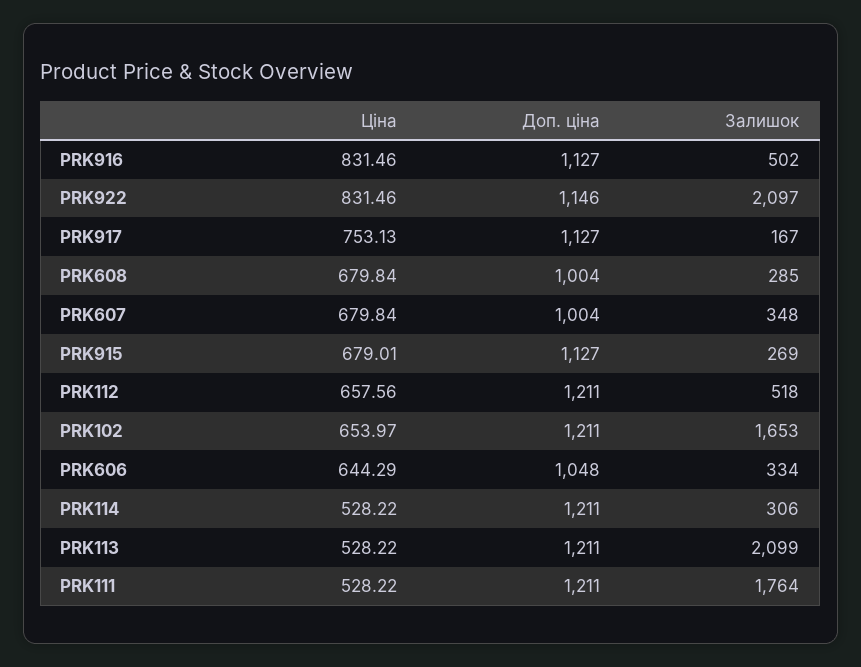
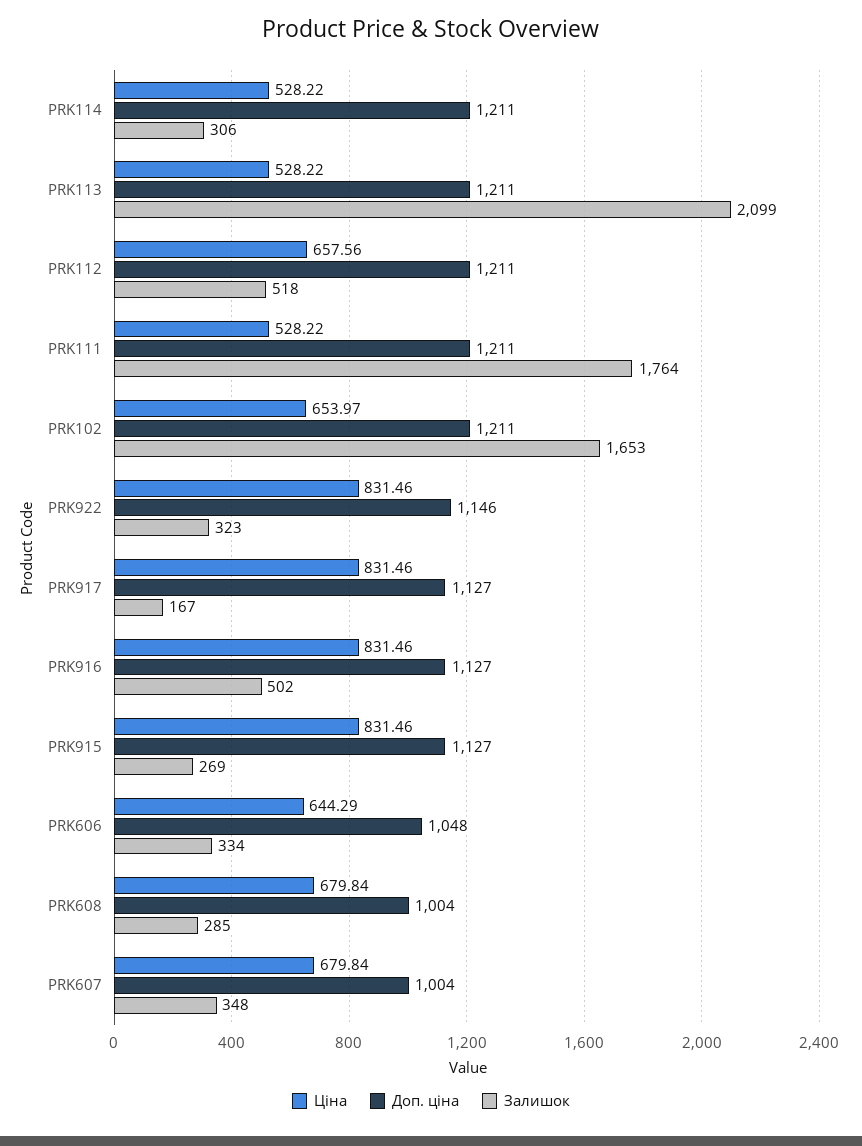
Залишок, PRK922: 2097 -> 323
Ціна, PRK917: 753.13 -> 831.46
Ціна, PRK915: 679.01 -> 831.46

